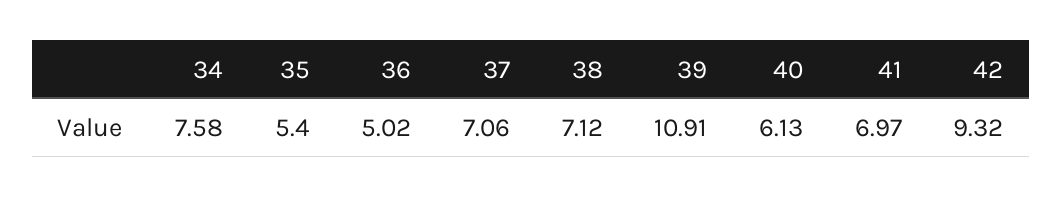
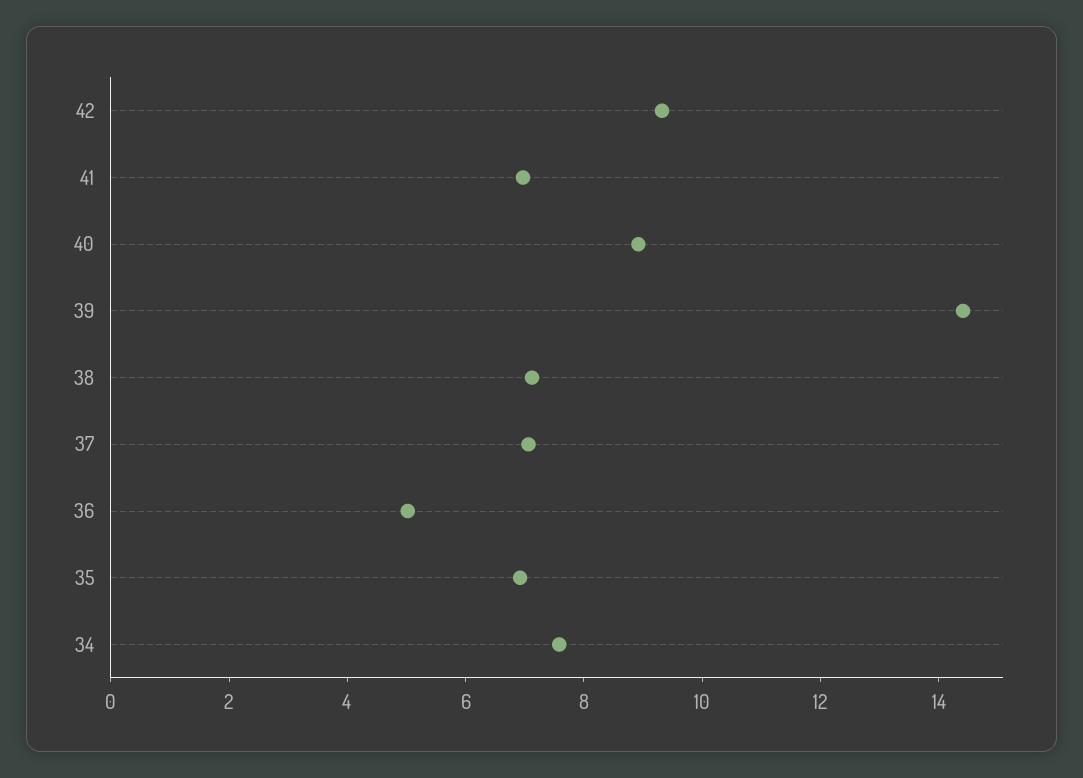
35: 5.4 -> 7
39: 10.91 -> 14.5
40: 6.13 -> 9

